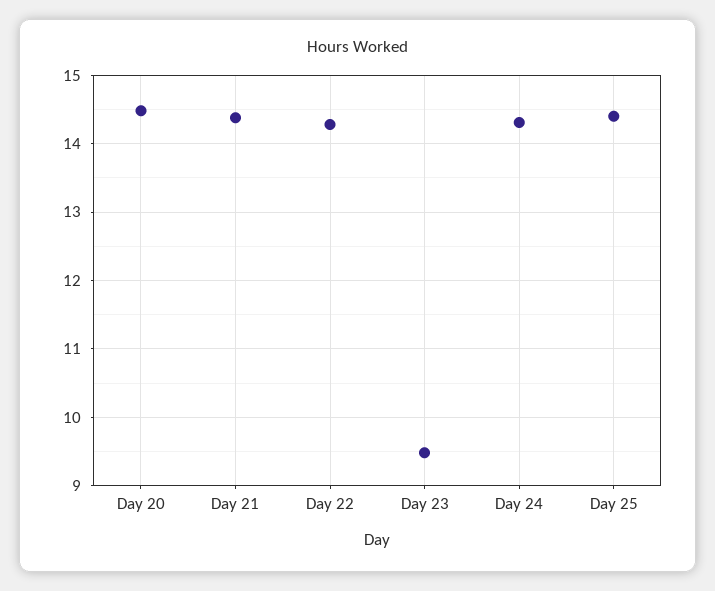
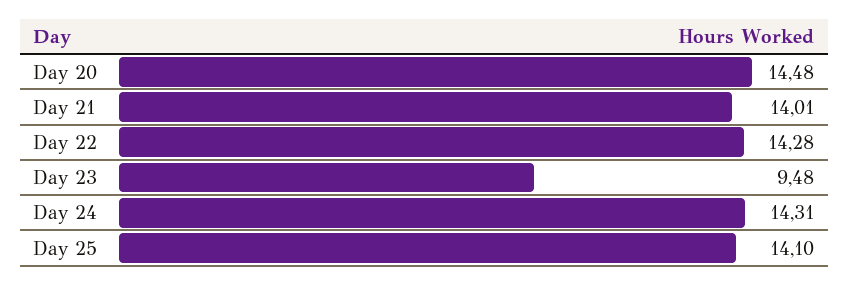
Day 21: 14.4 -> 14.01
Day 25: 14.4 -> 14.1

